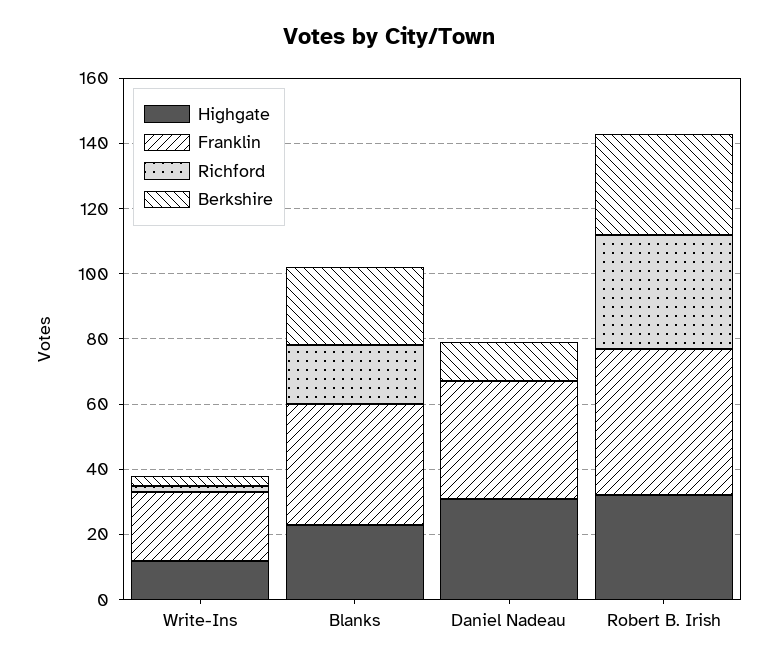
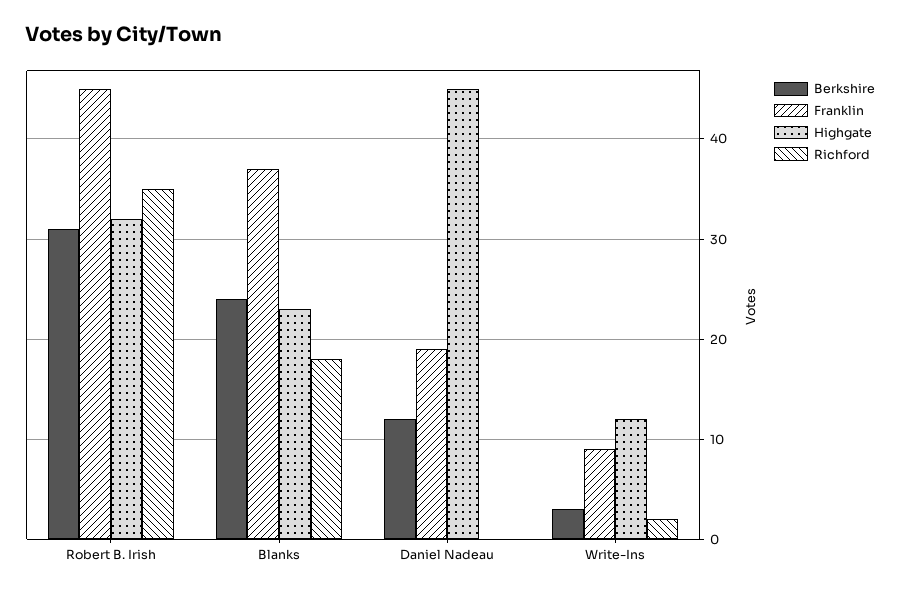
Franklin, Write-Ins: 20 -> 9
Highgate, Daniel Nadeau: 30 -> 45
Franklin, Daniel Nadeau: 35 -> 19

